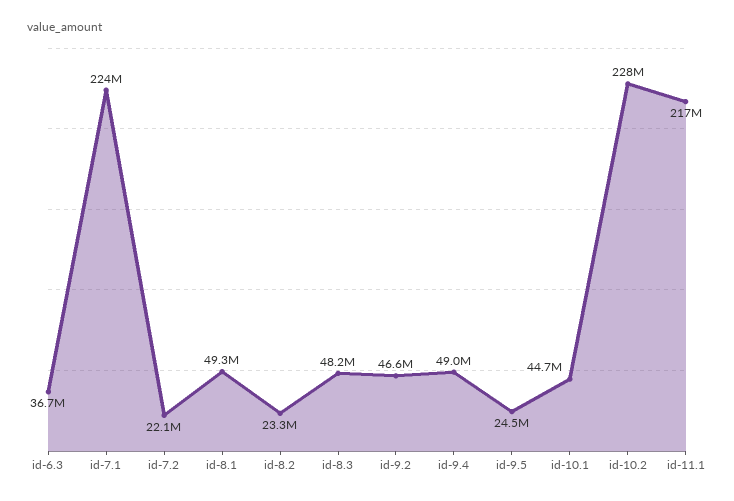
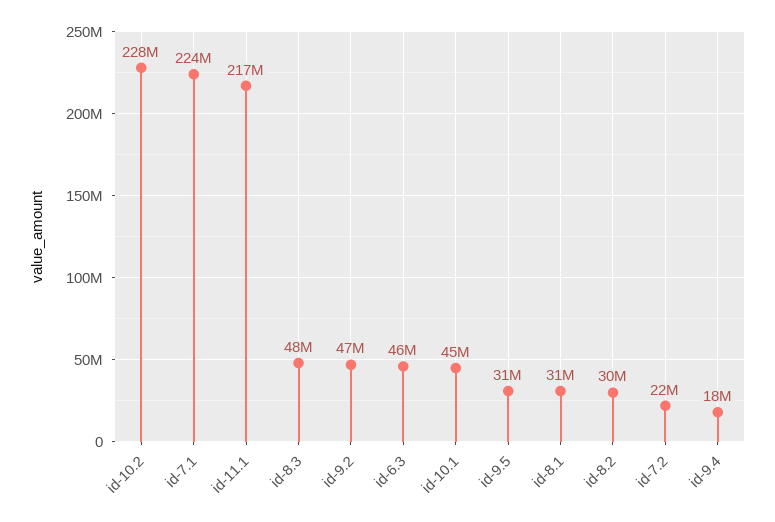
id-6.3: 36700000 -> 46000000
id-8.1: 49300000 -> 31000000
id-8.2: 23300000 -> 30000000
id-9.4: 49000000 -> 18000000
id-9.5: 24500000 -> 31000000

